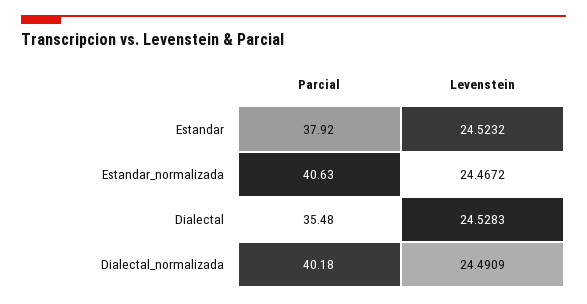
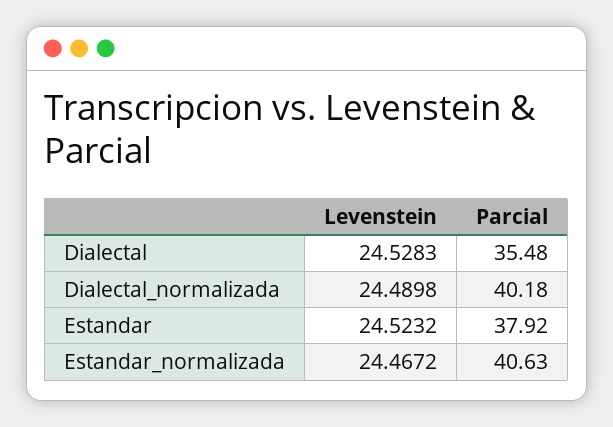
Levenstein, Dialectal_normalizada: 24.4909 -> 24.4898

